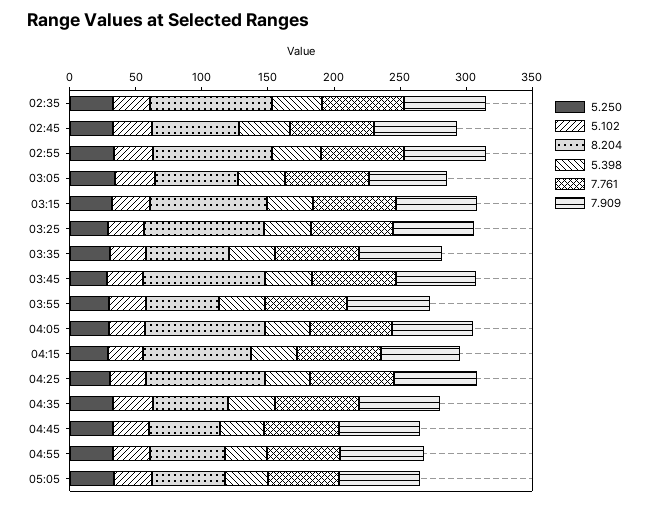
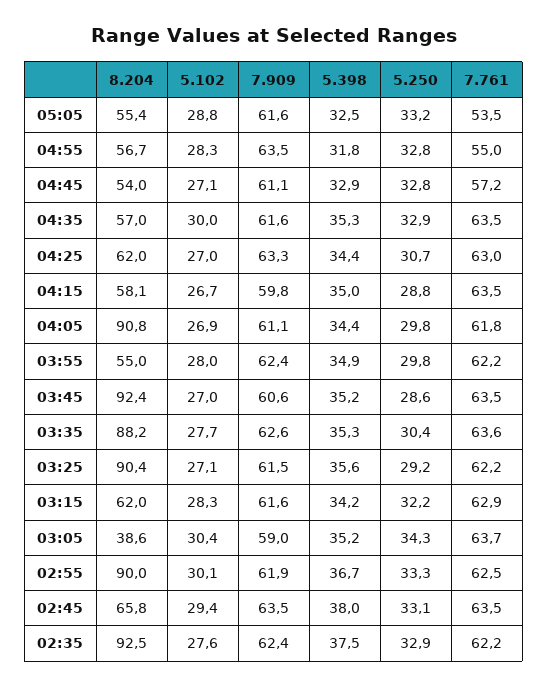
8.204, 03:05: 60 -> 38.6
8.204, 03:15: 90 -> 62
8.204, 03:35: 60 -> 88.2
8.204, 04:15: 80 -> 58.1
8.204, 04:25: 90 -> 62

